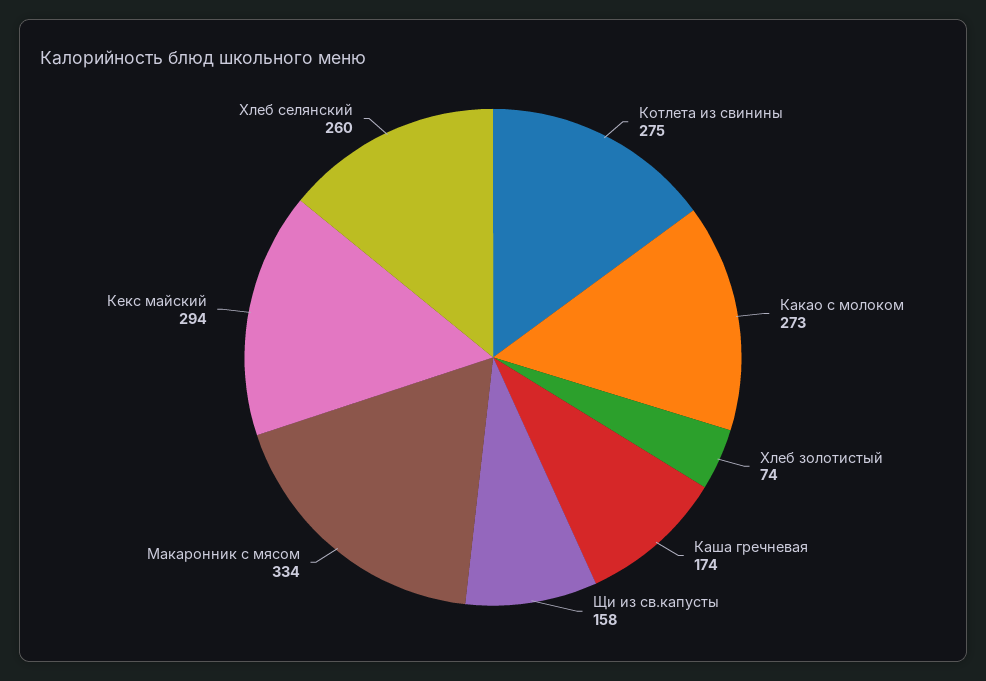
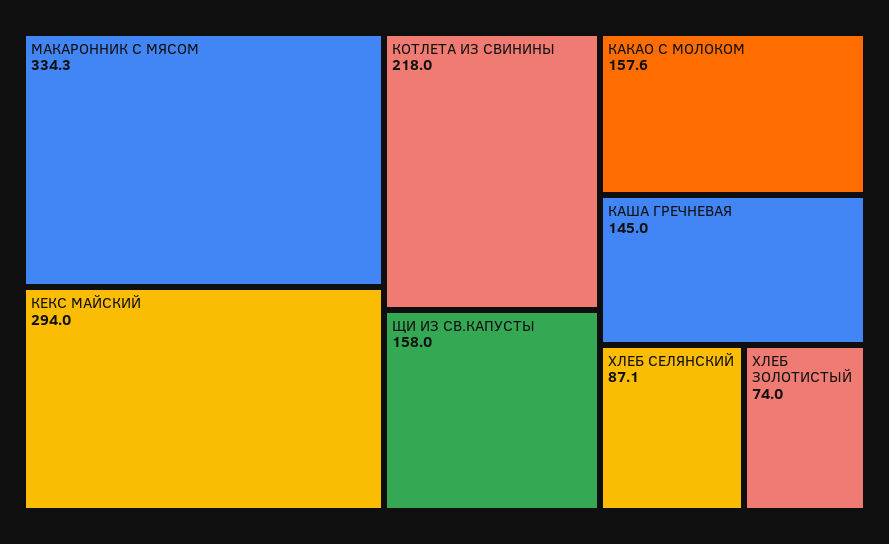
Котлета из свинины: 275 -> 218
Какао с молоком: 273 -> 157.6
Каша гречневая: 174 -> 145
Хлеб селянский: 260 -> 87.1

